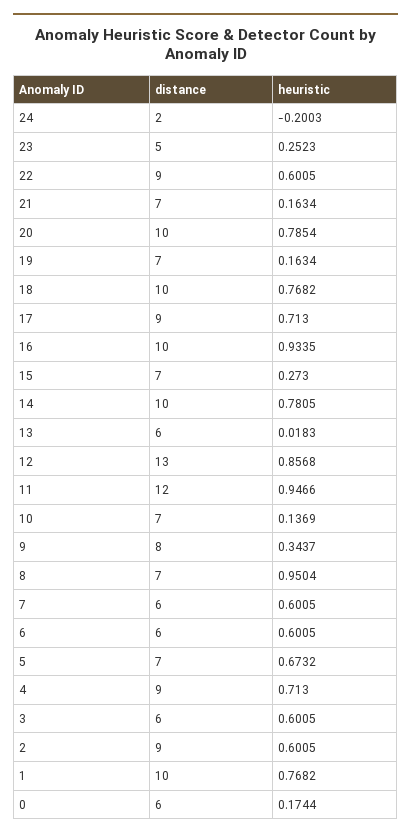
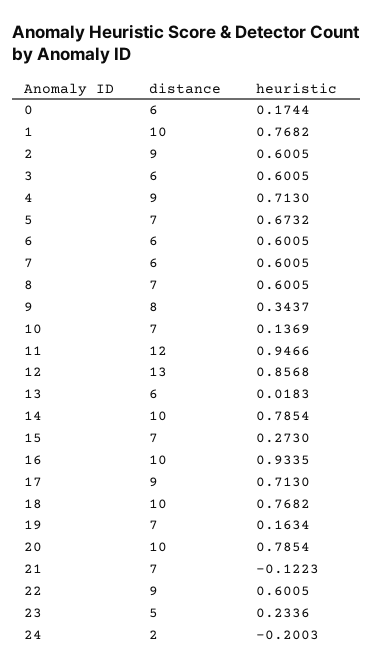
heuristic, 23: 0.2523 -> 0.2336
heuristic, 21: 0.1634 -> -0.1223
heuristic, 14: 0.7805 -> 0.7854
heuristic, 8: 0.9504 -> 0.6005

